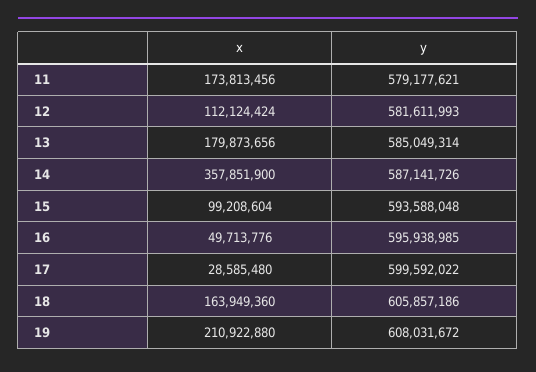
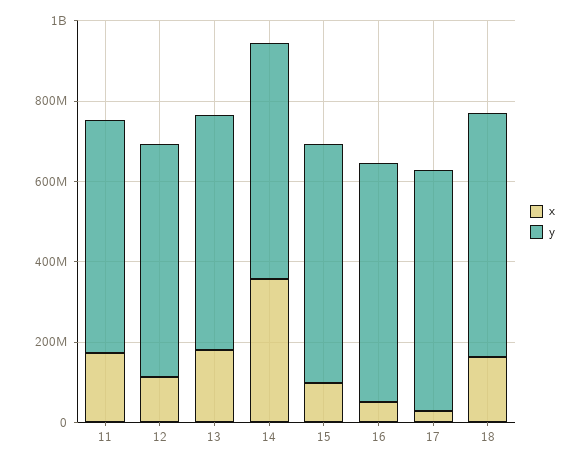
x, 19: 210922880 -> none
y, 19: 608031672 -> none

